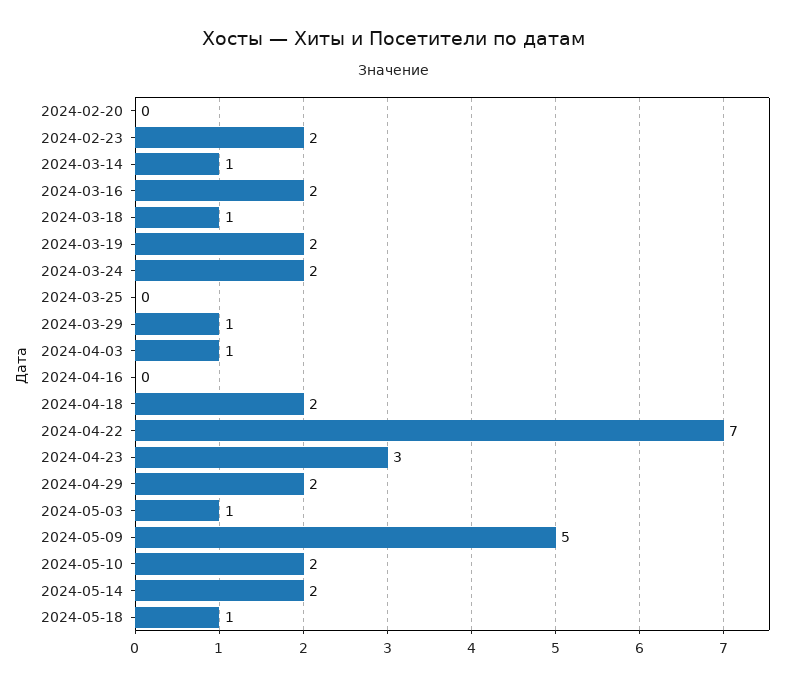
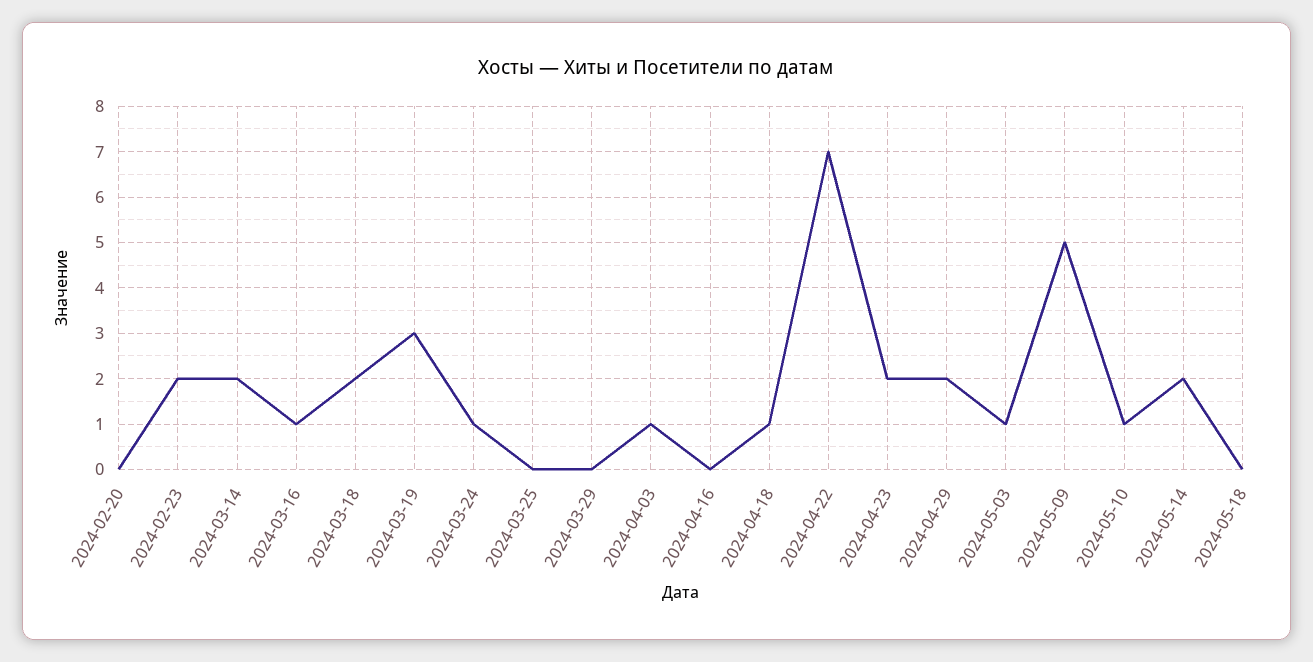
2024-03-14: 1 -> 2
2024-03-16: 2 -> 1
2024-03-18: 1 -> 2
2024-03-19: 2 -> 3
2024-03-24: 2 -> 1
2024-03-29: 1 -> 0
2024-04-18: 2 -> 1
2024-04-23: 3 -> 2
2024-05-10: 2 -> 1
2024-05-18: 1 -> 0

